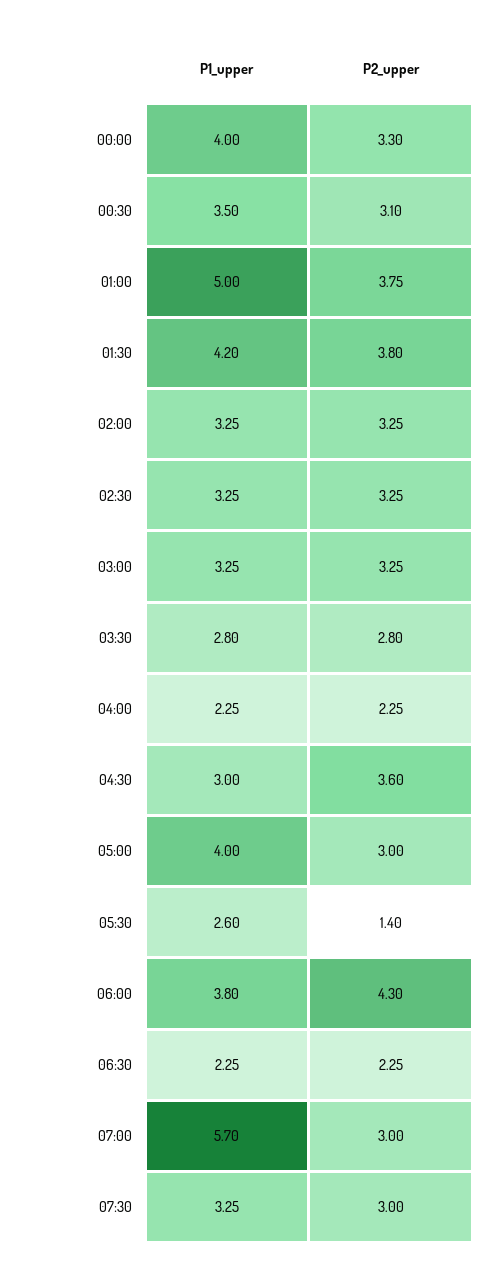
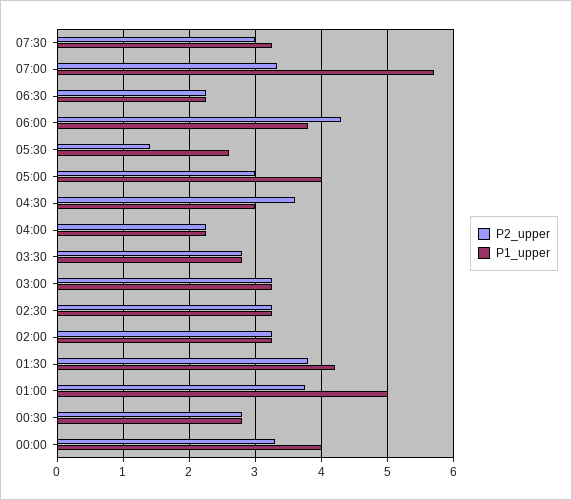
P1_upper, 00:30: 3.5 -> 2.8
P2_upper, 00:30: 3.1 -> 2.8
P2_upper, 07:00: 3 -> 3.3

